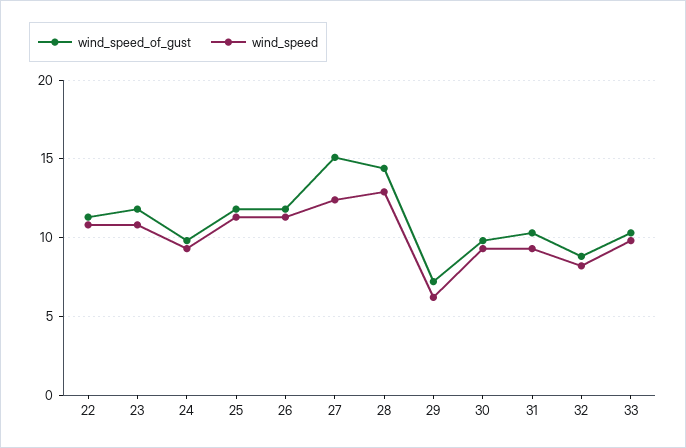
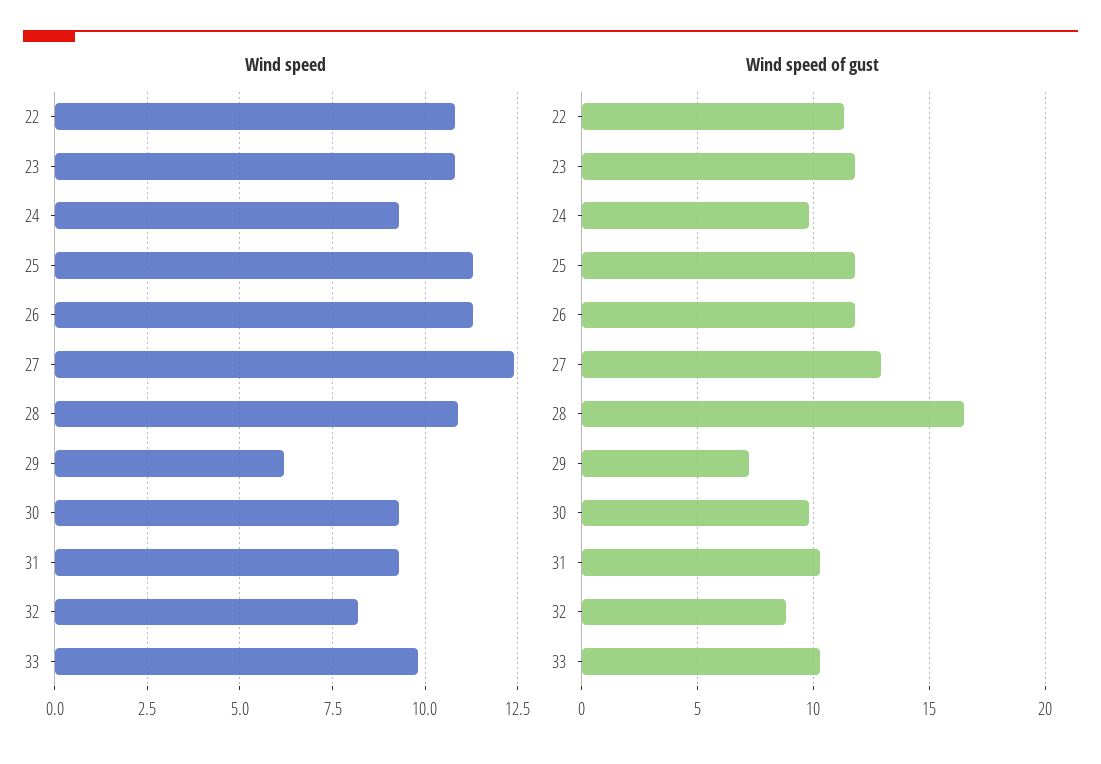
wind_speed_of_gust, 27: 15 -> 13
wind_speed_of_gust, 28: 14.5 -> 16.5
wind_speed, 28: 13 -> 11

